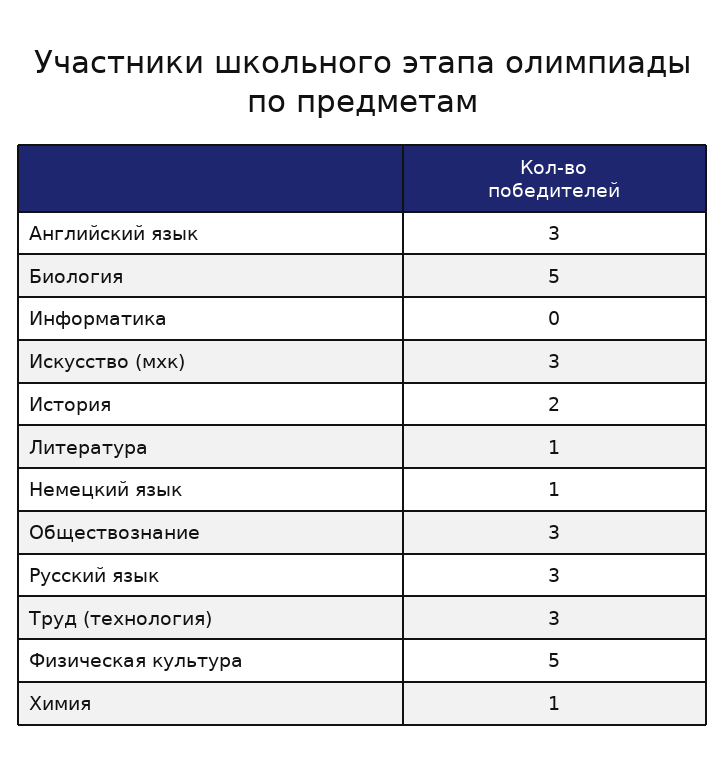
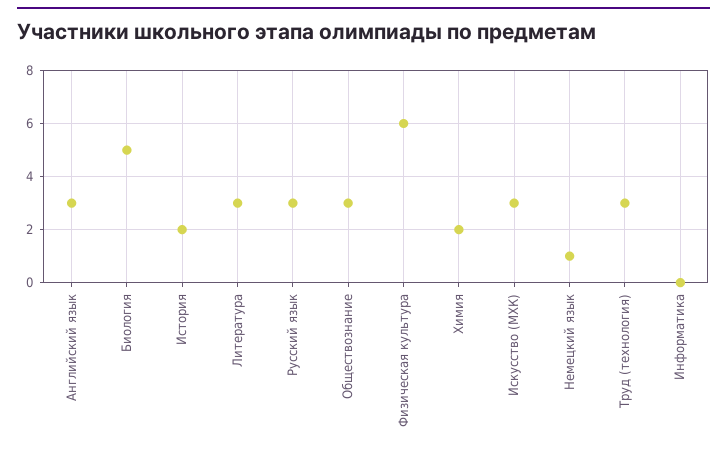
Литература: 1 -> 3
Физическая культура: 5 -> 6
Химия: 1 -> 2

